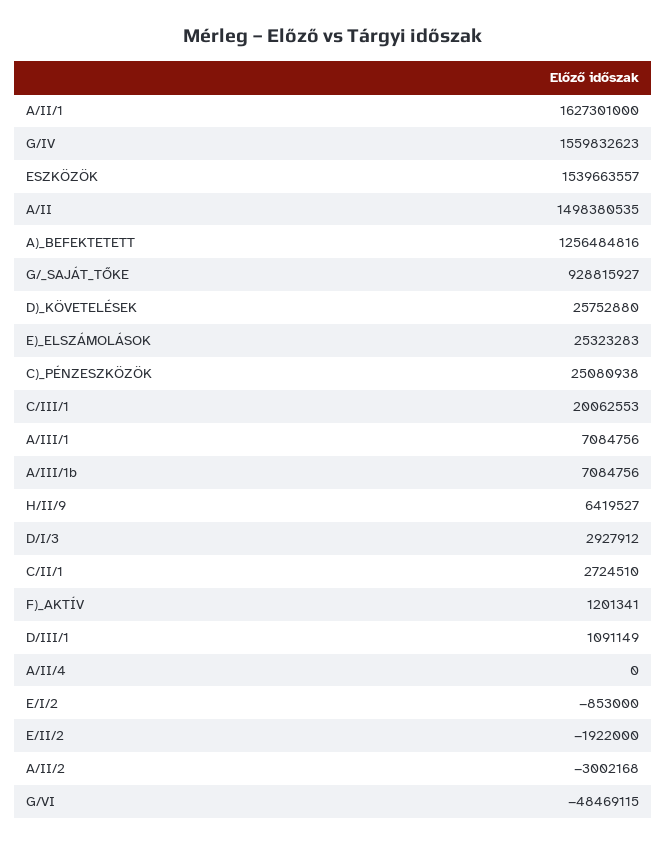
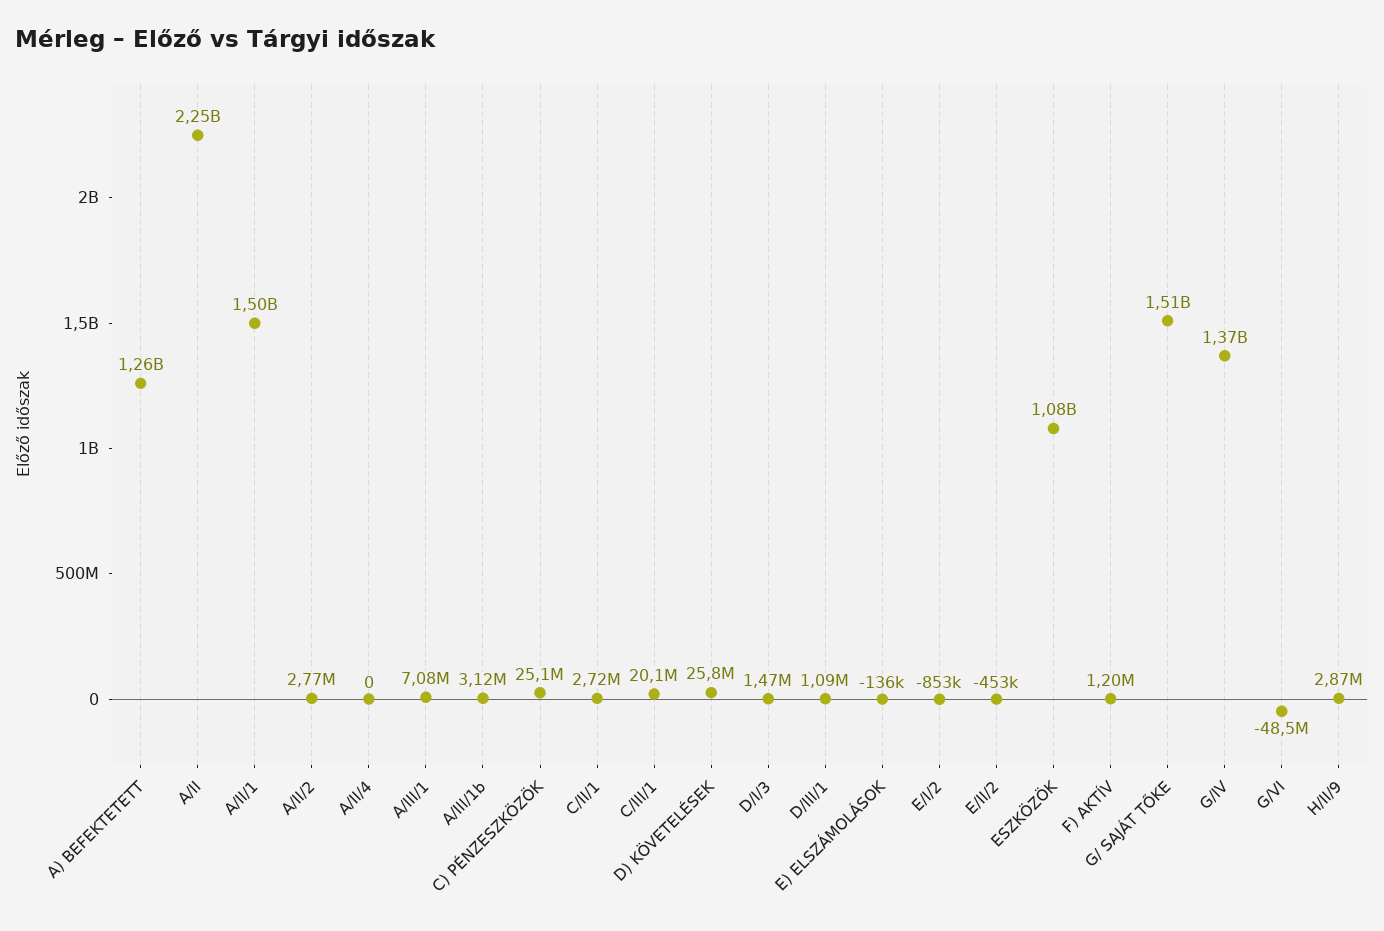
A/II/1: 1627301000 -> 1500000000
G/IV: 1559832623 -> 1370000000
ESZKÖZÖK: 1539663557 -> 1080000000
A/II: 1498380535 -> 2250000000
G/_SAJÁT_TŐKE: 928815927 -> 1510000000
E)_ELSZÁMOLÁSOK: 25323283 -> -136000
A/III/1b: 7084756 -> 3120000
H/II/9: 6419527 -> 2870000
D/I/3: 2927912 -> 1470000
E/II/2: -1922000 -> -453000
A/II/2: -3002168 -> 2770000

